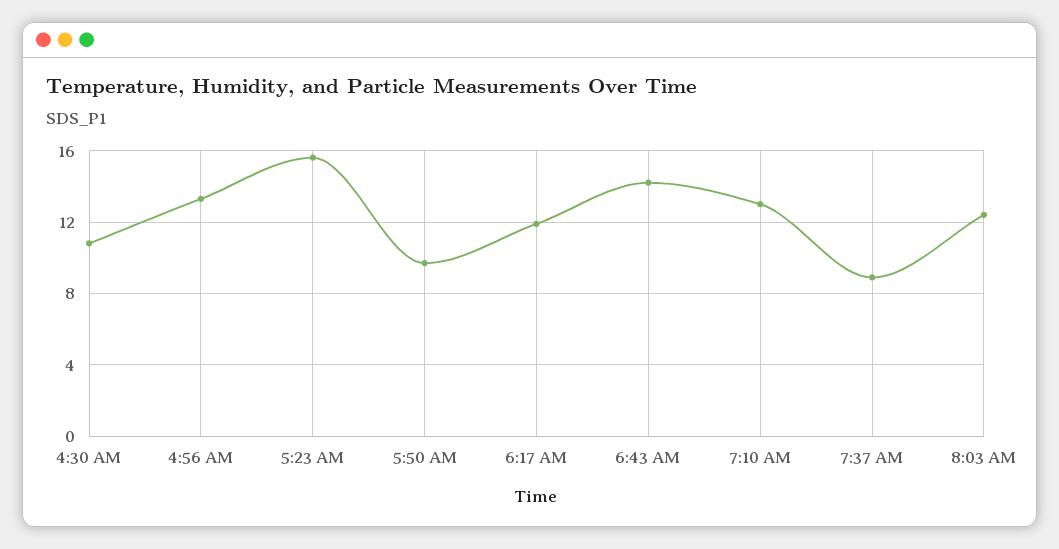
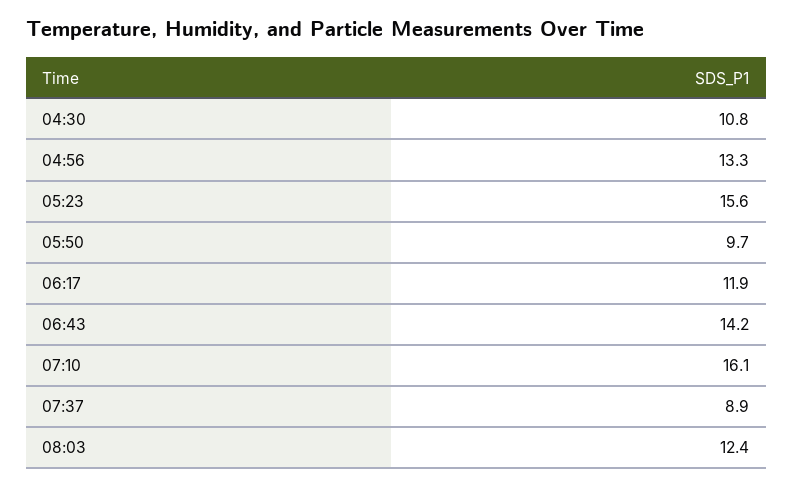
7:10 AM: 13 -> 16.1

